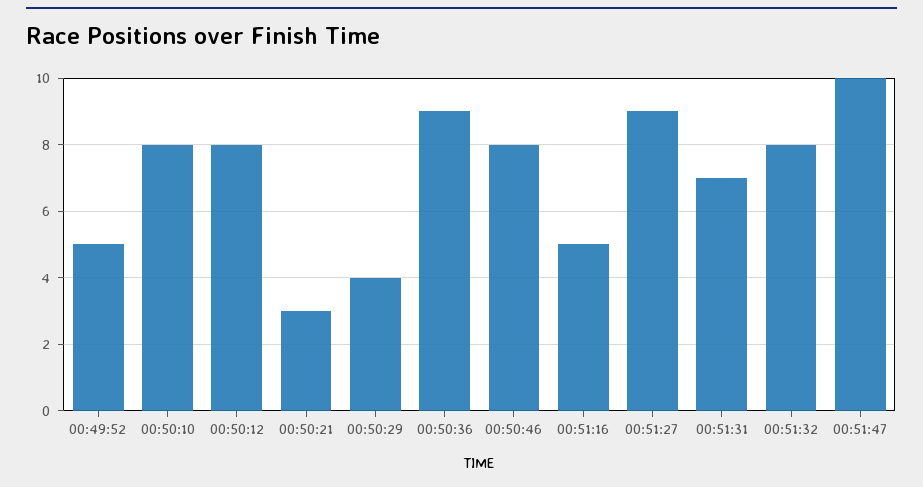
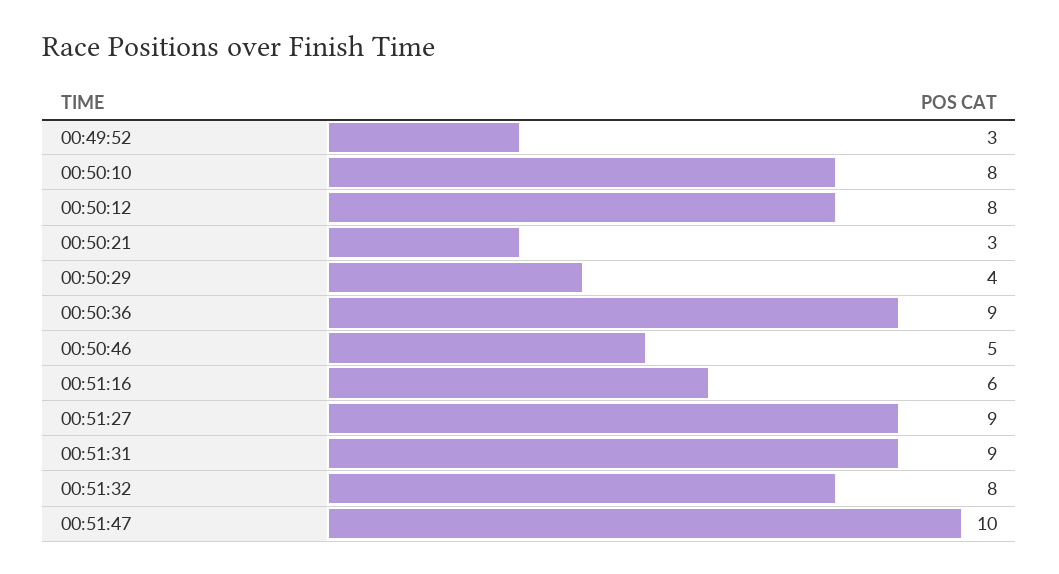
00:49:52: 5 -> 3
00:50:46: 8 -> 5
00:51:16: 5 -> 6
00:51:31: 7 -> 9

